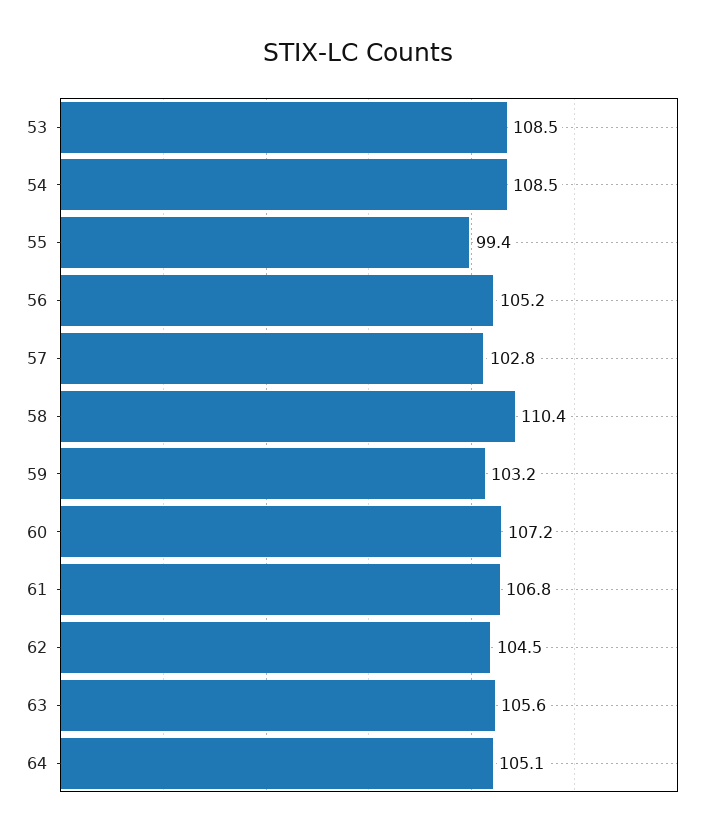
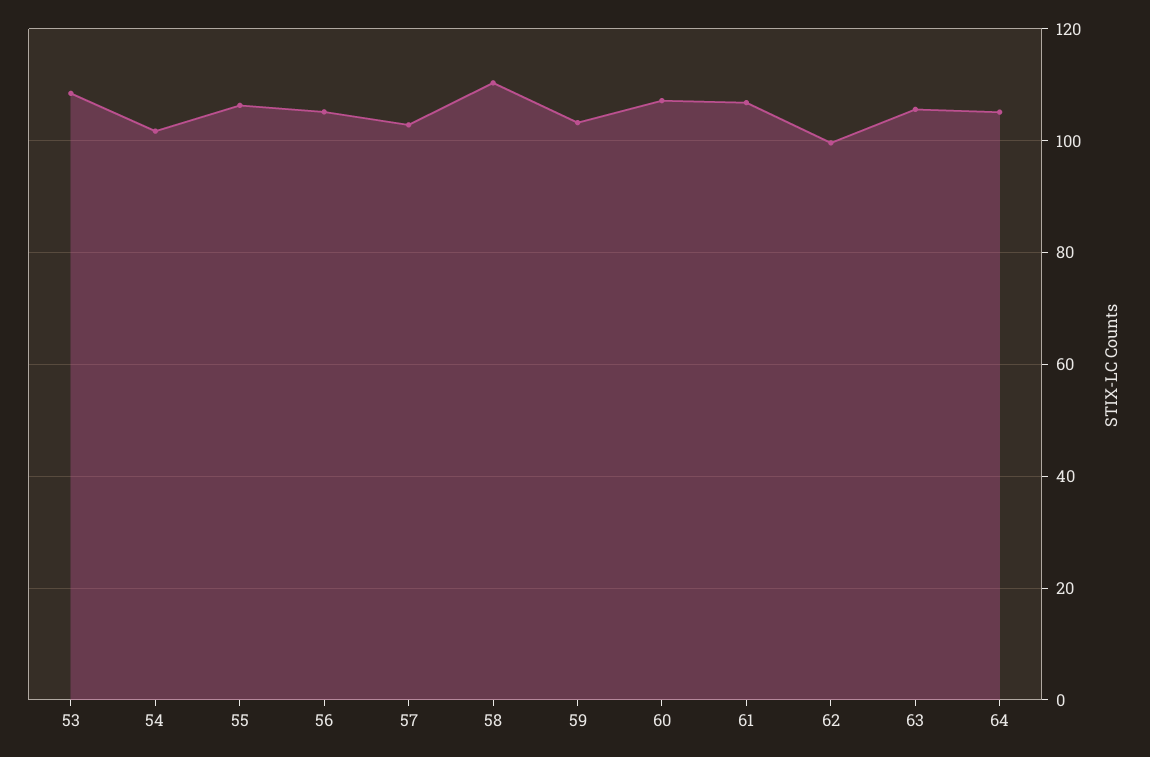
54: 108.5 -> 102
55: 99.4 -> 106
62: 104.5 -> 100

